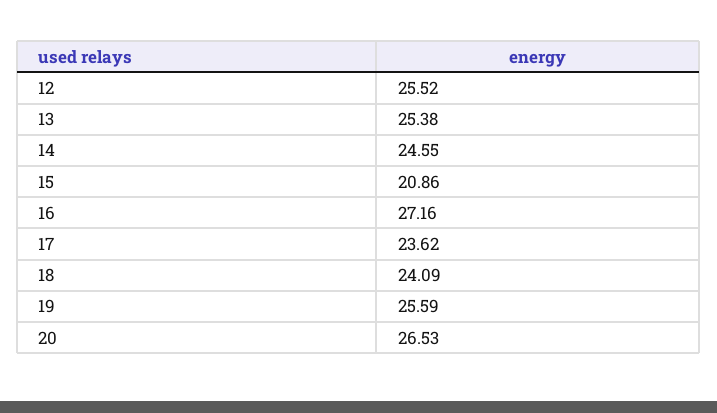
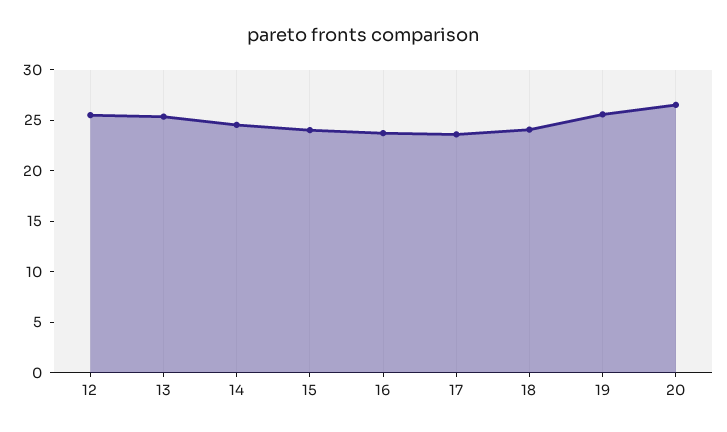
15: 20.86 -> 24
16: 27.16 -> 24

